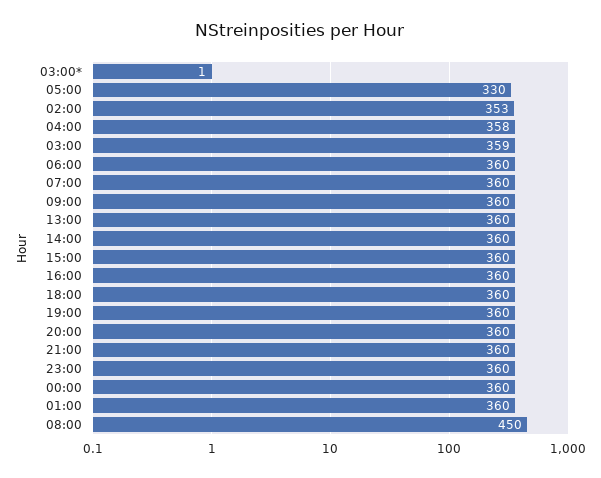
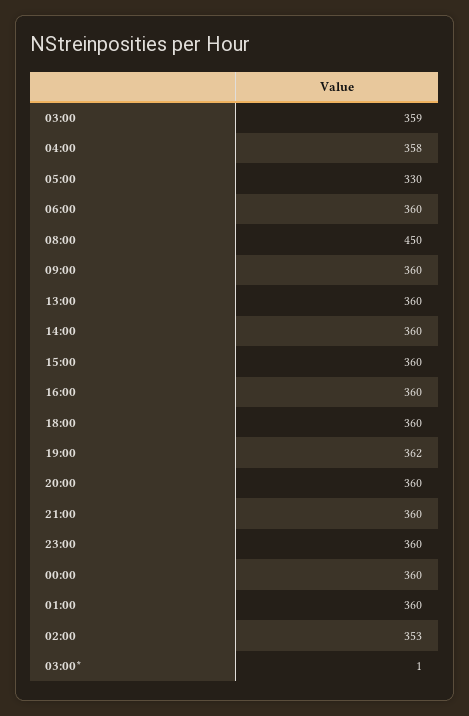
07:00: 360 -> none
19:00: 360 -> 362

